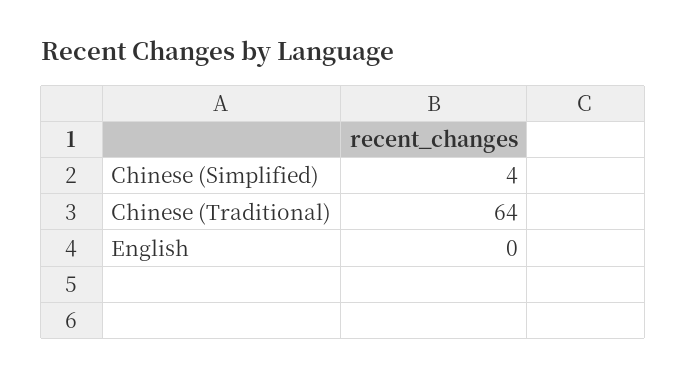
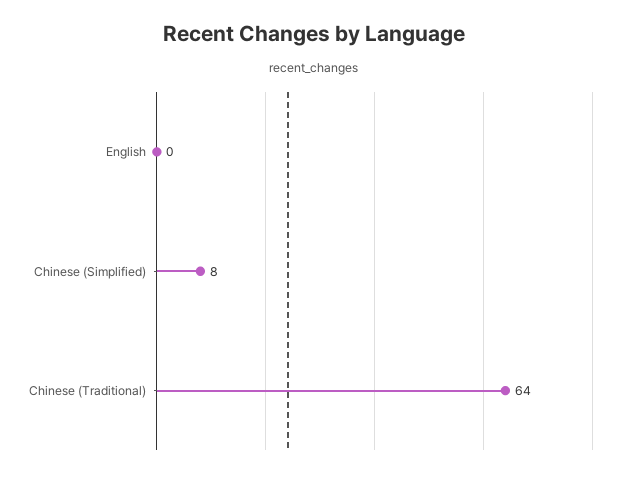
Chinese (Simplified): 4 -> 8

